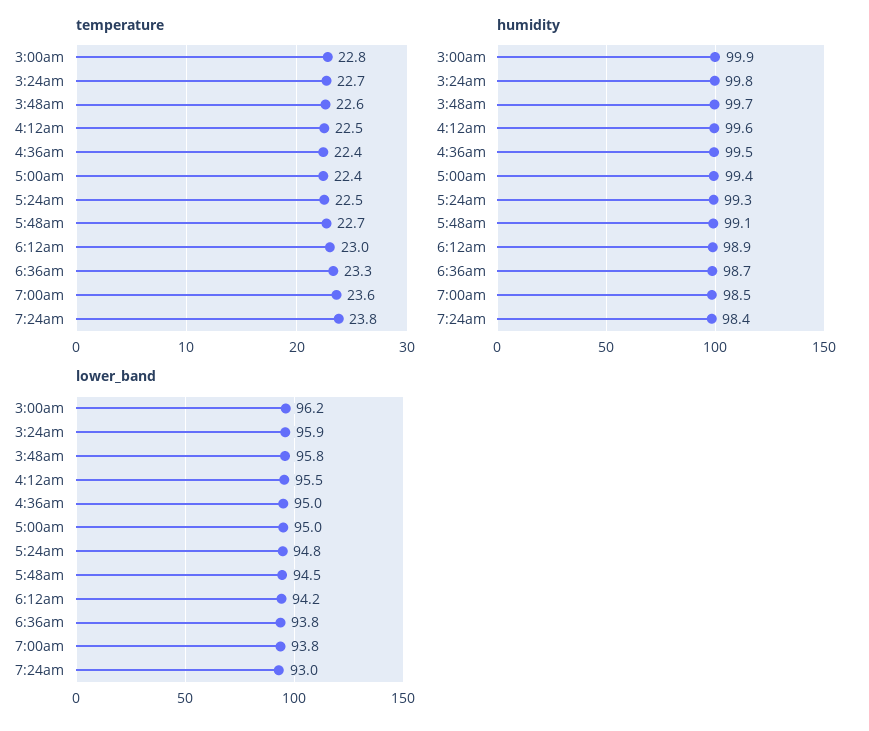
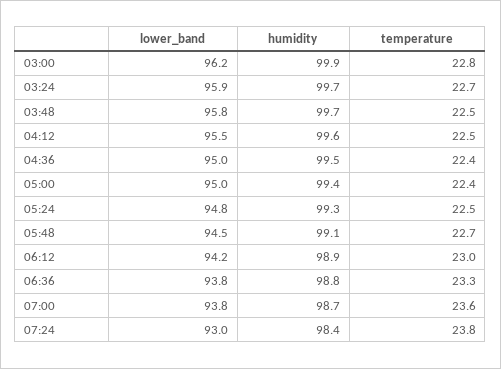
temperature, 3:48am: 22.6 -> 22.5
humidity, 3:24am: 99.8 -> 99.7
humidity, 6:36am: 98.7 -> 98.8
humidity, 7:00am: 98.5 -> 98.7

